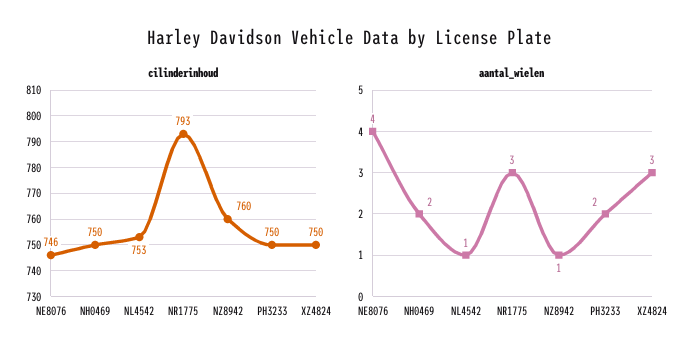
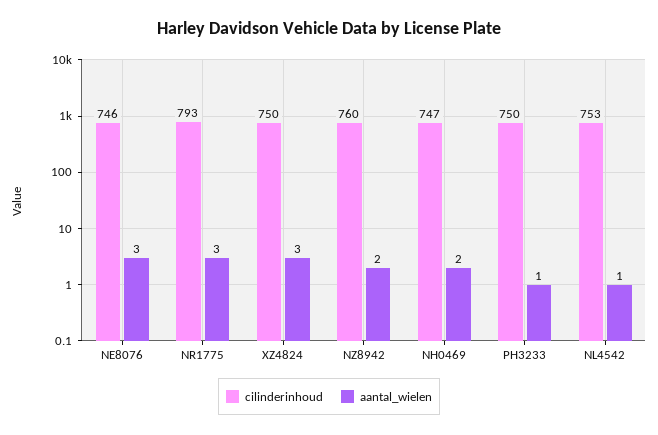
cilinderinhoud, NH0469: 750 -> 747
aantal_wielen, NE8076: 4 -> 3
aantal_wielen, NZ8942: 1 -> 2
aantal_wielen, PH3233: 2 -> 1

